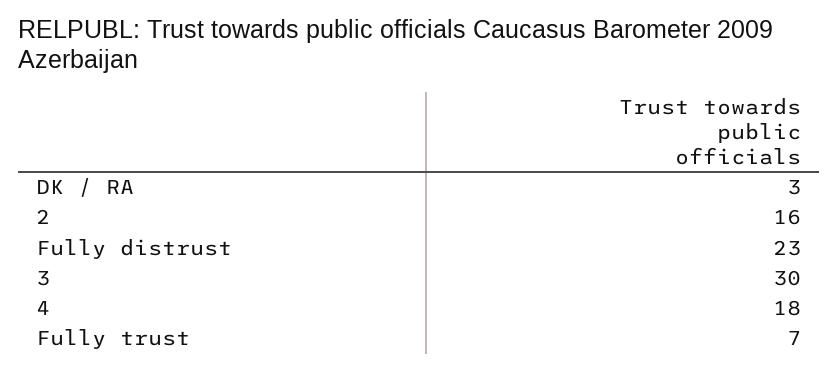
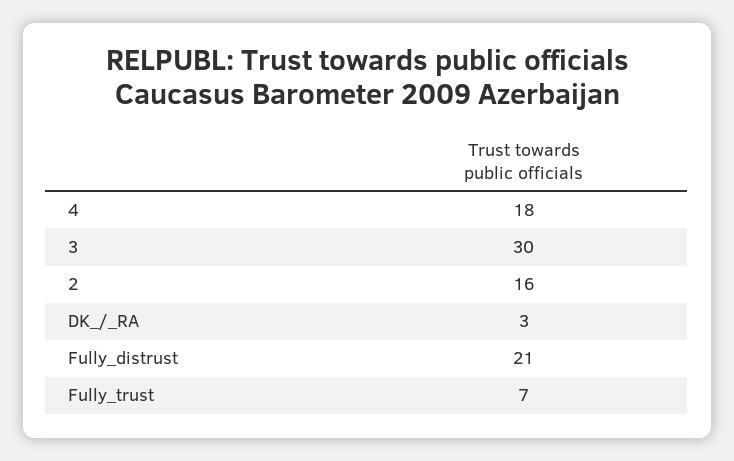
Fully distrust: 23 -> 21

